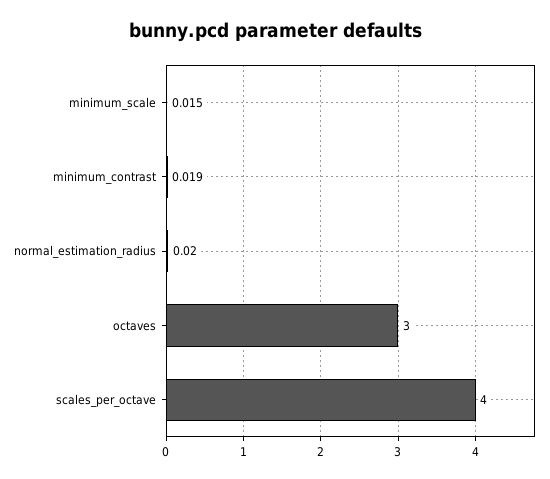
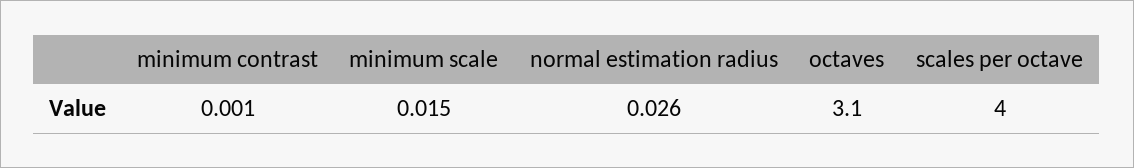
minimum_contrast: 0.019 -> 0.001
normal_estimation_radius: 0.02 -> 0.026
octaves: 3 -> 3.1

